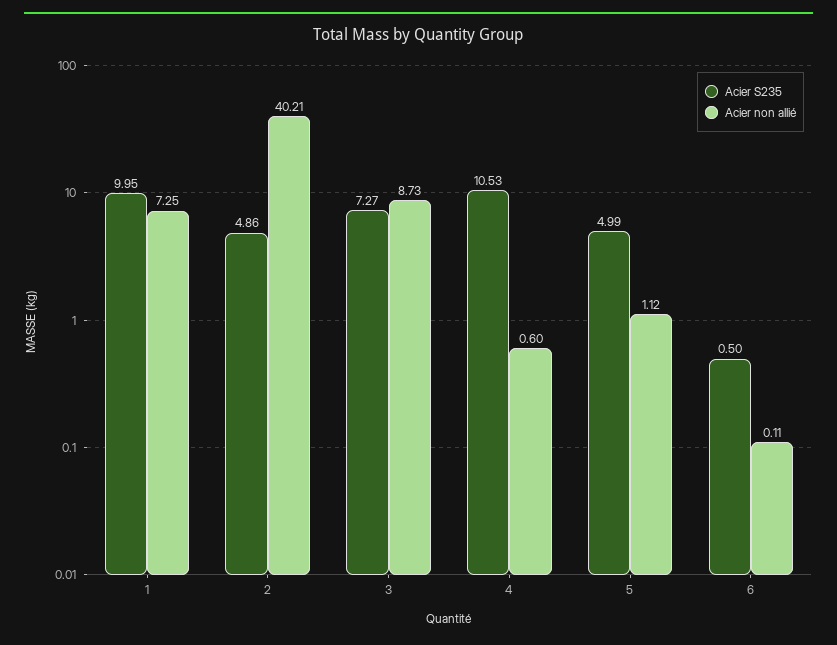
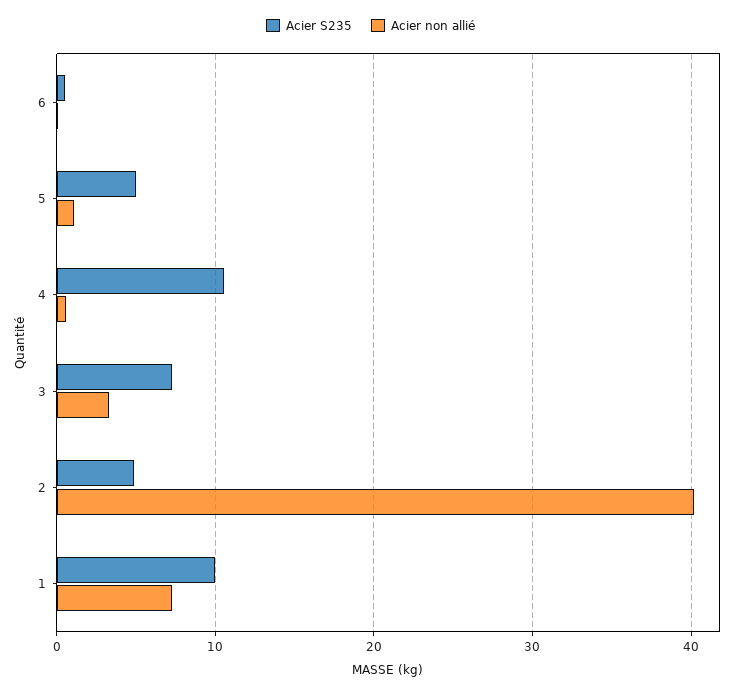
Acier non allié, 3: 8.73 -> 3

